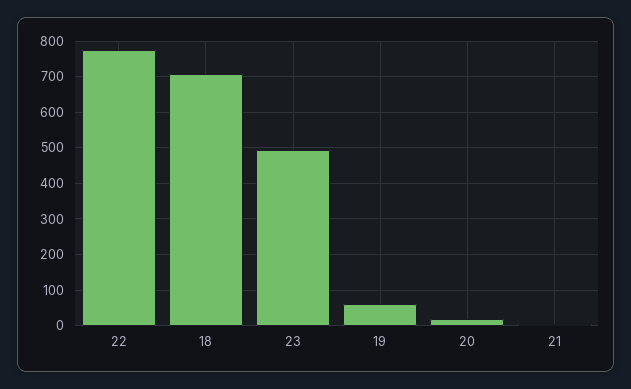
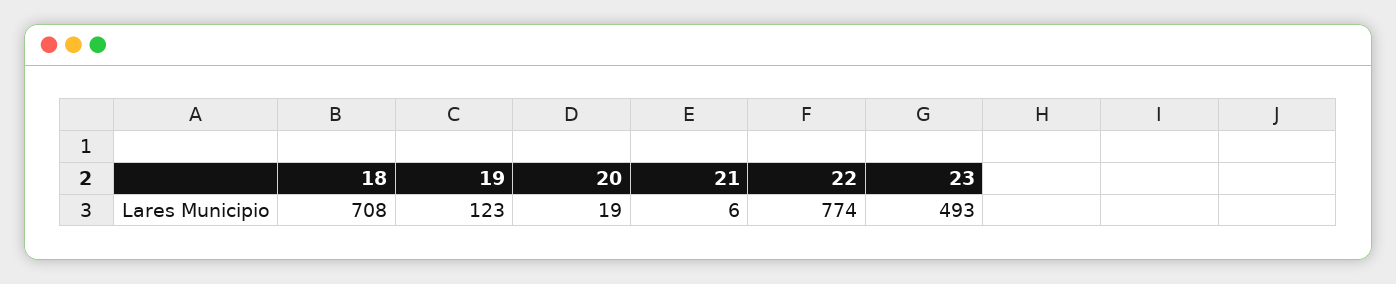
19: 60 -> 123

